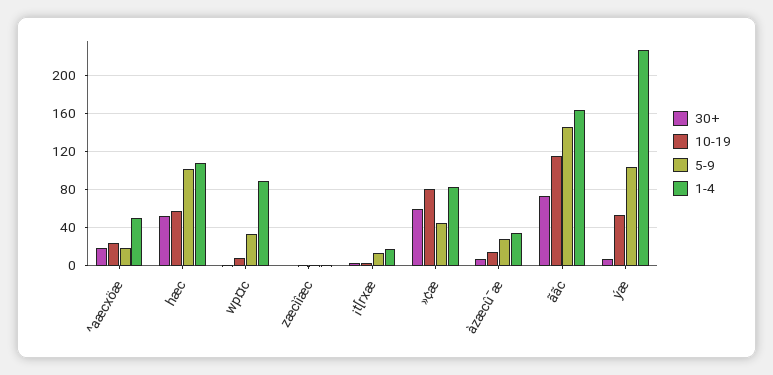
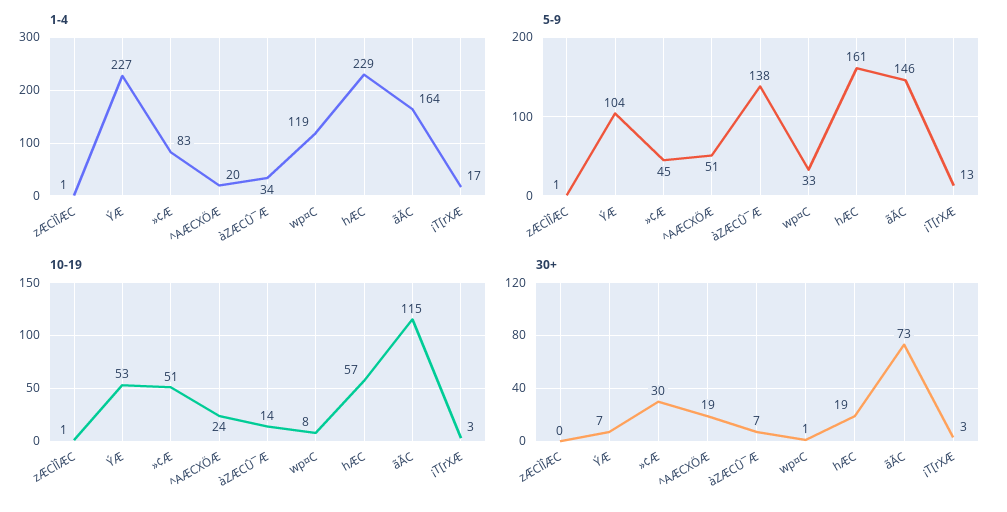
5-9, ^aæcxöæ: 20 -> 51
1-4, ^aæcxöæ: 50 -> 20
30+, hæc: 50 -> 19
5-9, hæc: 100 -> 161
1-4, hæc: 110 -> 229
1-4, wp¤c: 90 -> 119
30+, »¢æ: 60 -> 30
10-19, »¢æ: 80 -> 51
5-9, àzæcû¯æ: 30 -> 138

